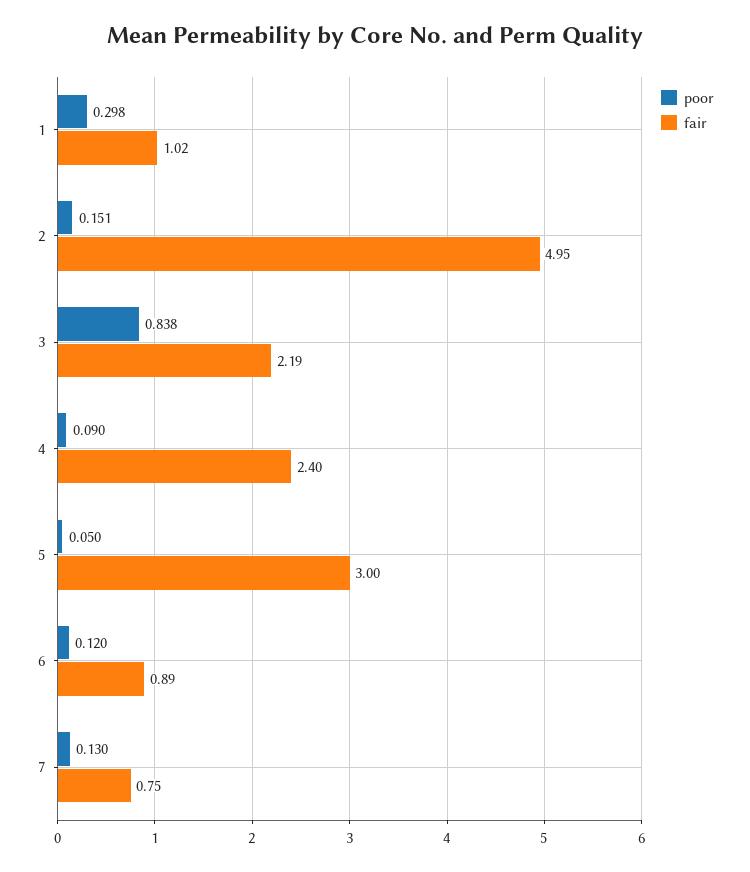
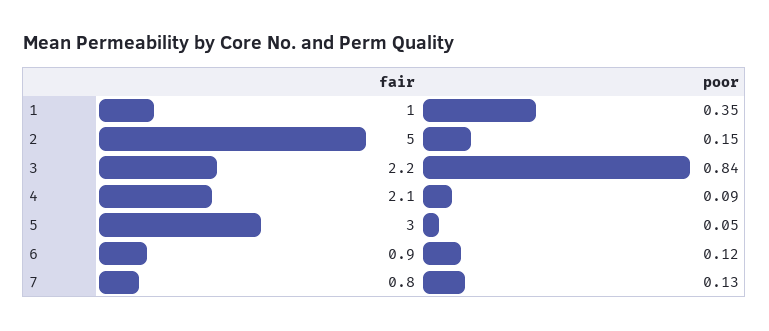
poor, 1: 0.298 -> 0.35
fair, 4: 2.4 -> 2.1

